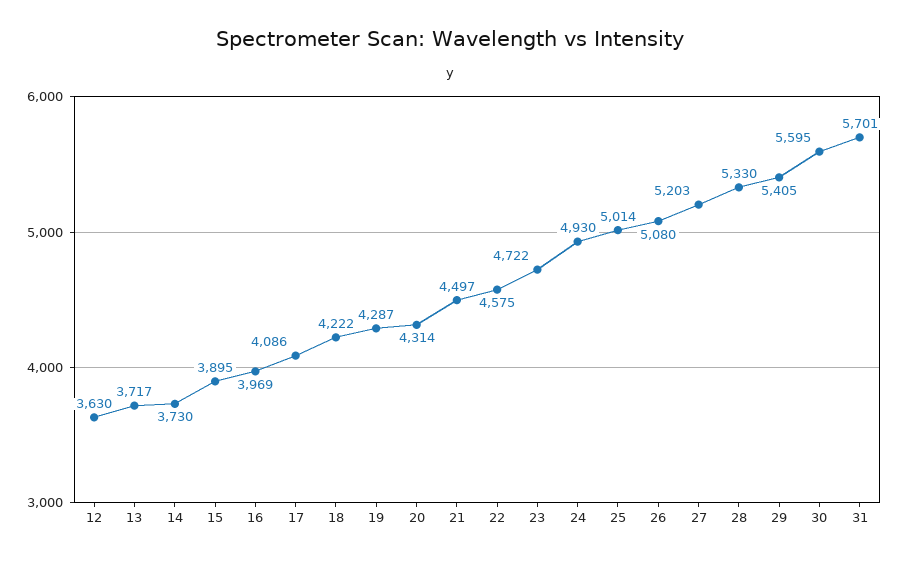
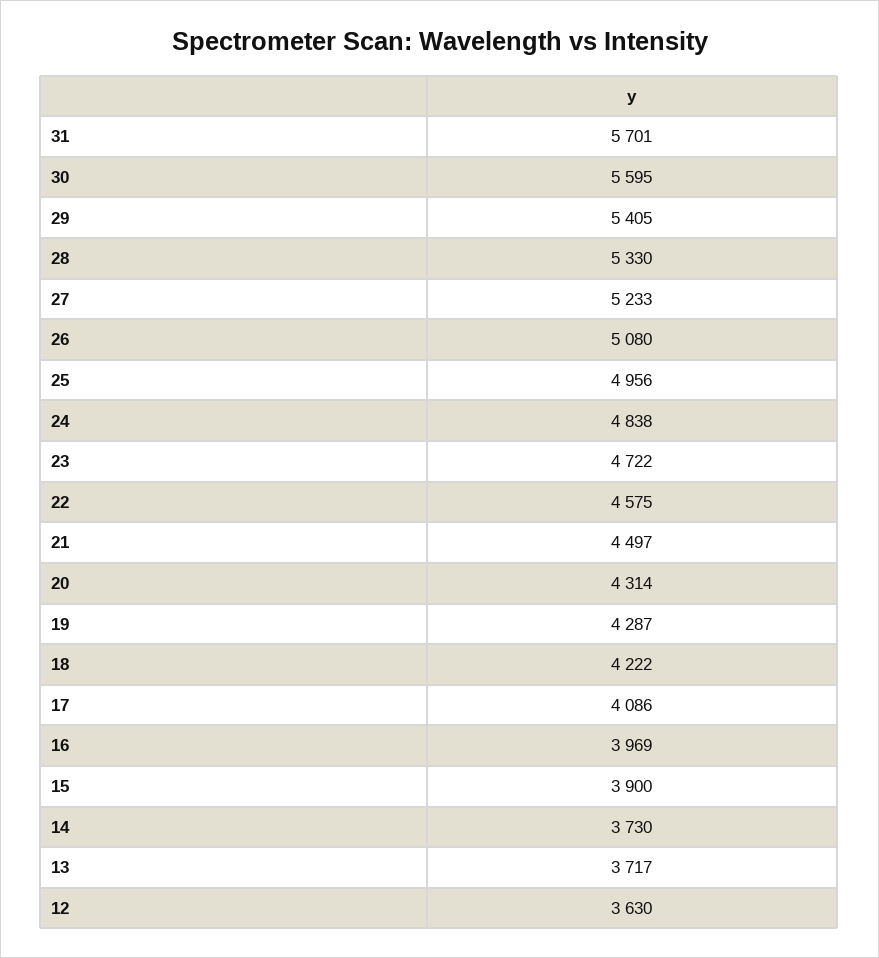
15: 3895 -> 3900
24: 4930 -> 4838
25: 5014 -> 4956
27: 5203 -> 5233

